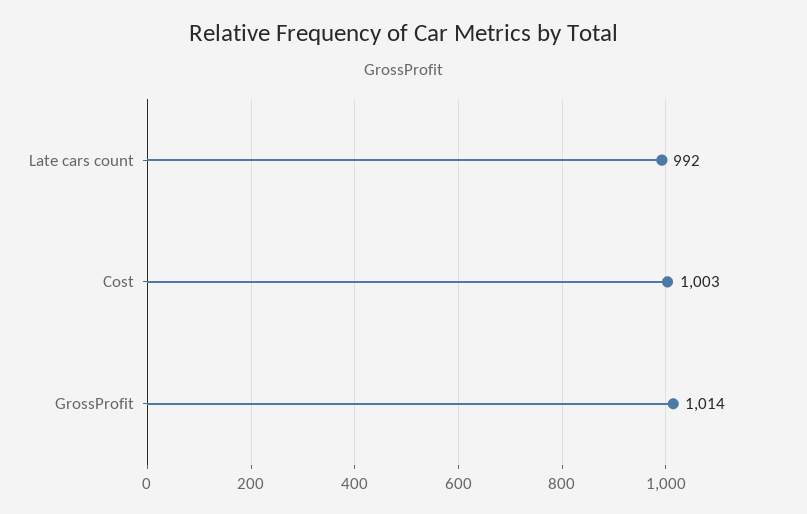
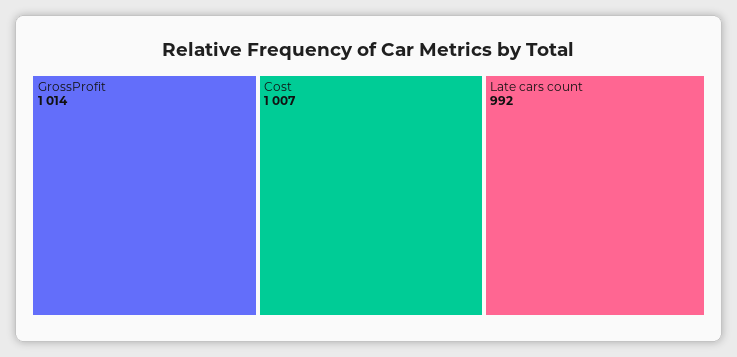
Cost: 1003 -> 1007

